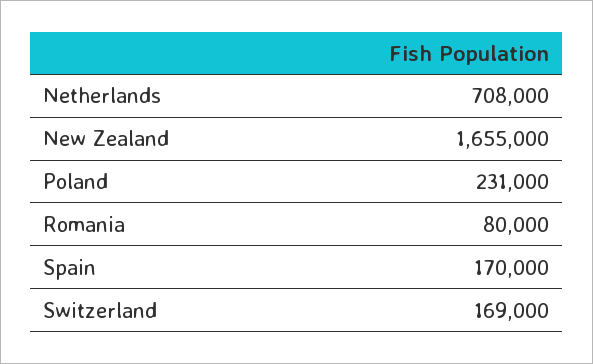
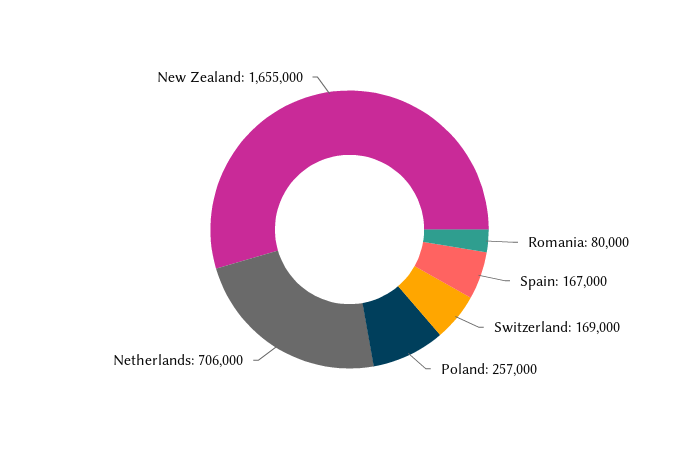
Netherlands: 708000 -> 706000
Poland: 231000 -> 257000
Spain: 170000 -> 167000

